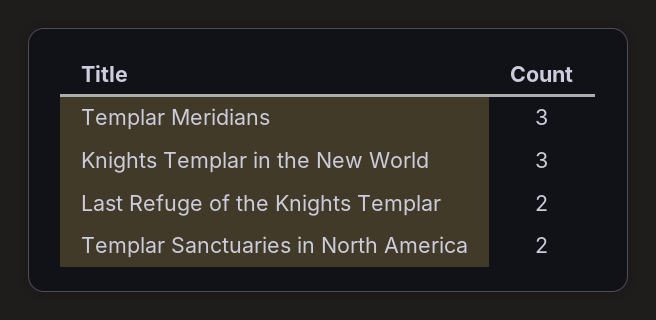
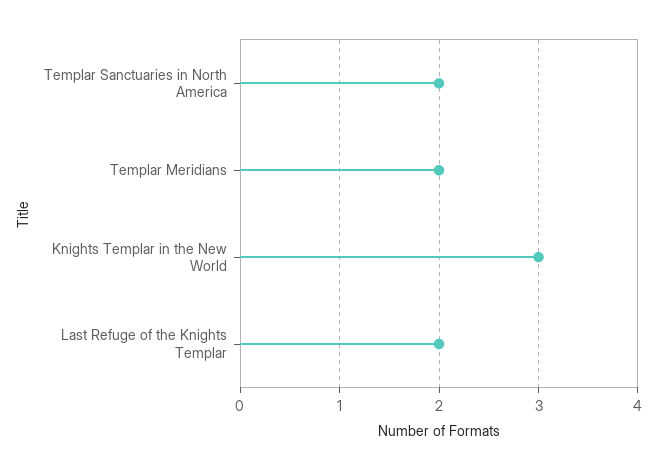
Templar Meridians: 3 -> 2

